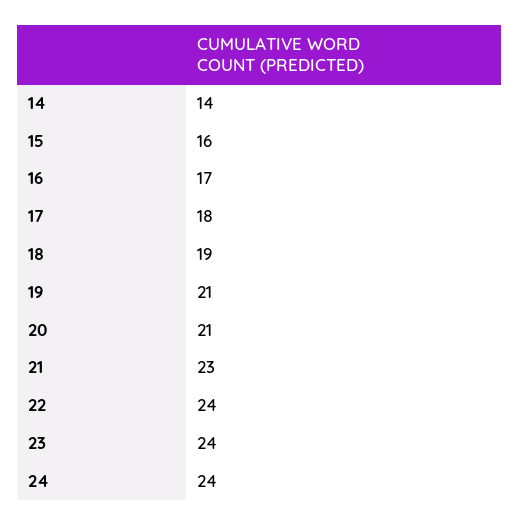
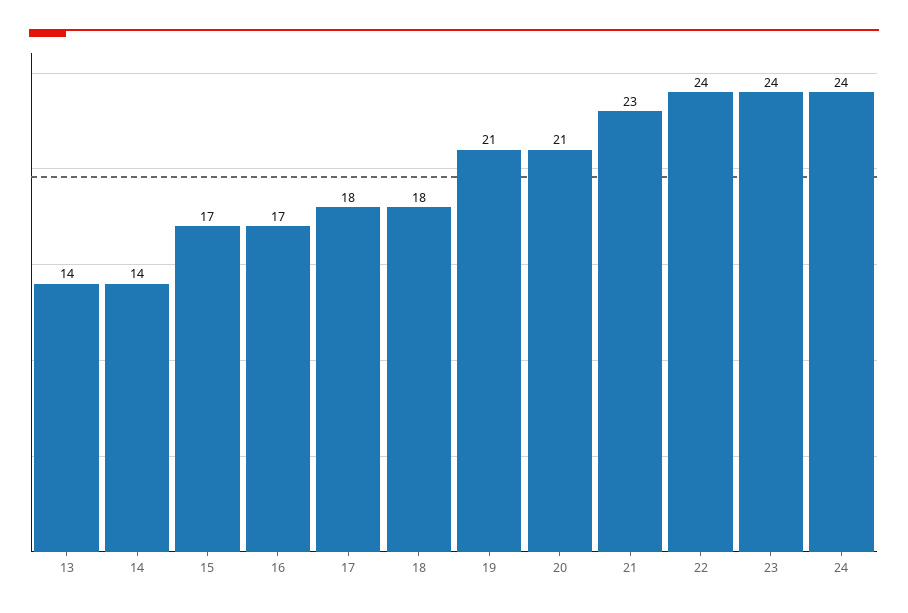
15: 16 -> 17
18: 19 -> 18
13: none -> 14

